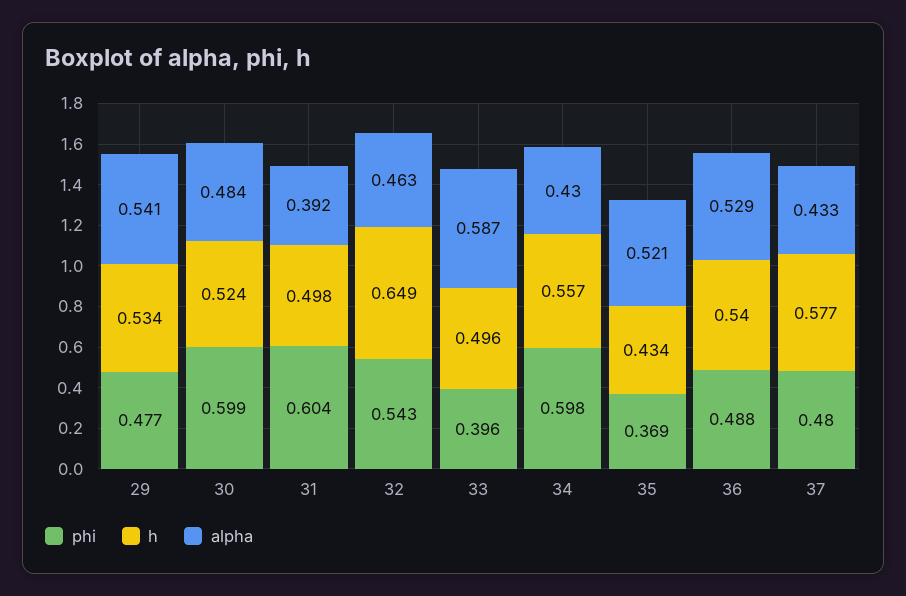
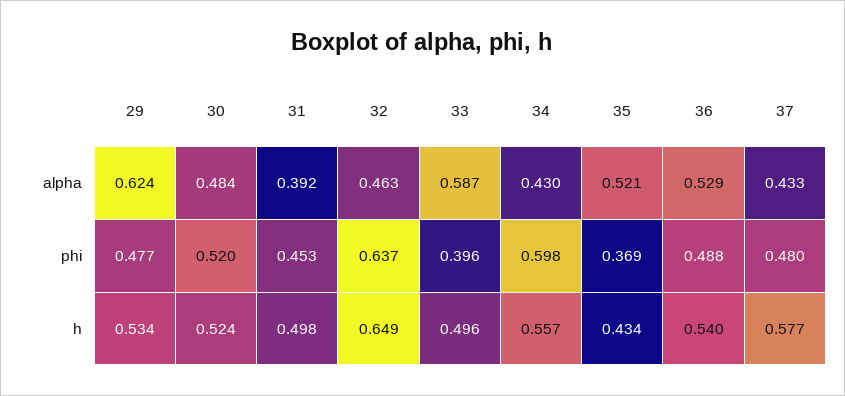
alpha, 29: 0.541 -> 0.624
phi, 30: 0.599 -> 0.52
phi, 31: 0.604 -> 0.453
phi, 32: 0.543 -> 0.637

